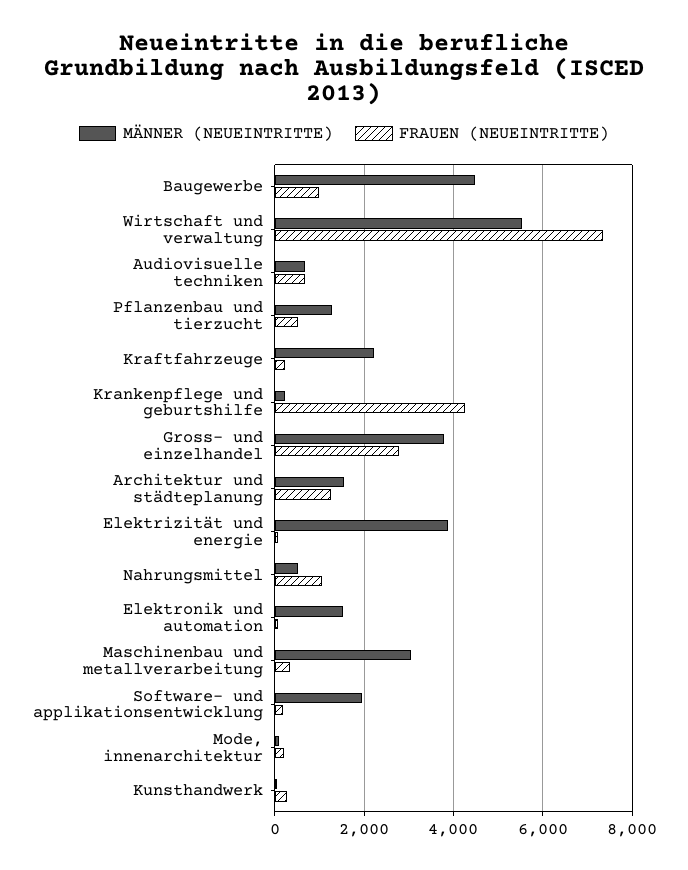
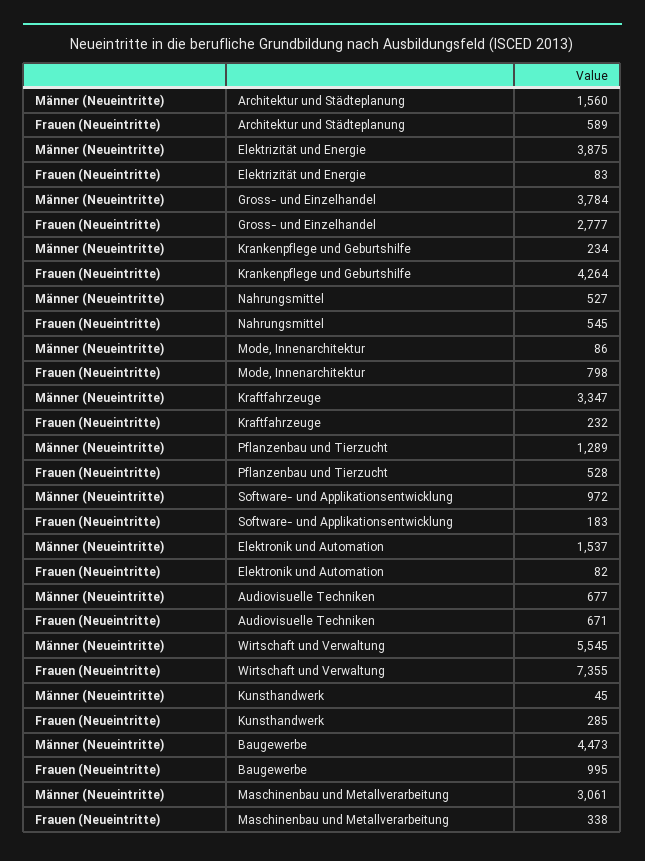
MÄNNER (NEUEINTRITTE), Kraftfahrzeuge: 2200 -> 3347
FRAUEN (NEUEINTRITTE), Architektur und städteplanung: 1200 -> 589
FRAUEN (NEUEINTRITTE), Nahrungsmittel: 1000 -> 545
MÄNNER (NEUEINTRITTE), Software- und applikationsentwicklung: 2000 -> 972
FRAUEN (NEUEINTRITTE), Mode, innenarchitektur: 200 -> 798

